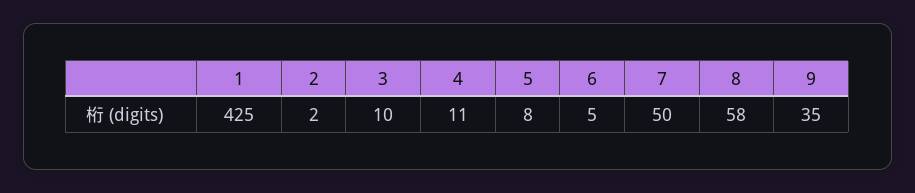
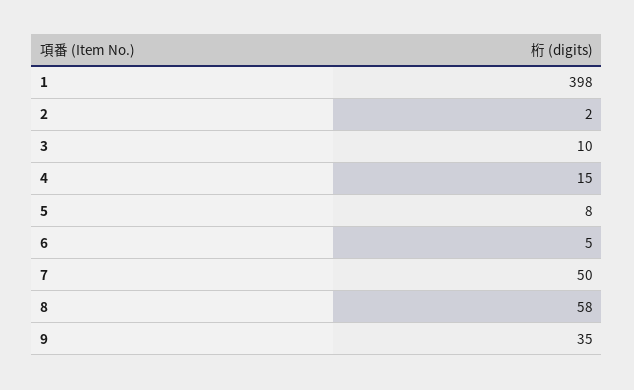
1: 425 -> 398
4: 11 -> 15

